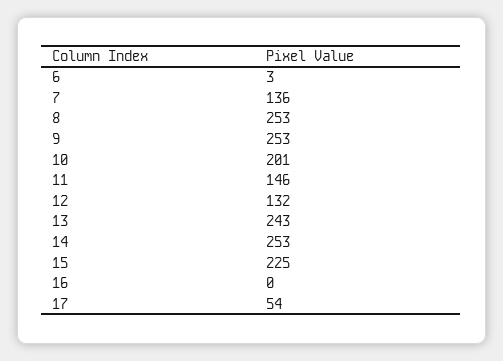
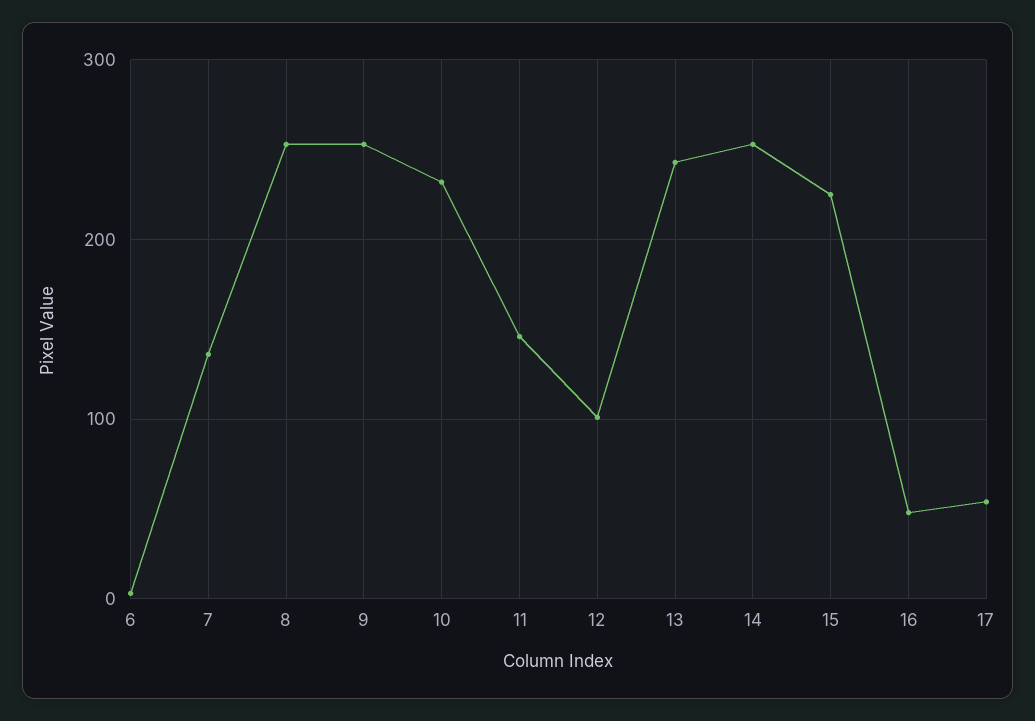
10: 201 -> 230
12: 132 -> 100
16: 0 -> 50

